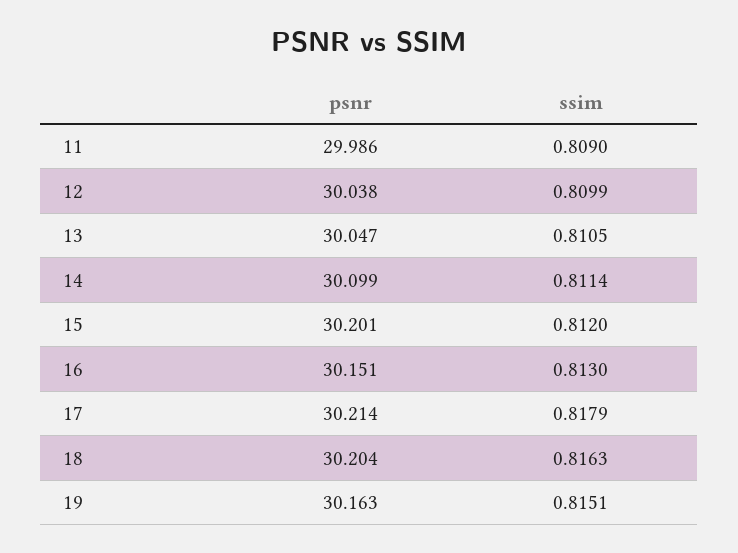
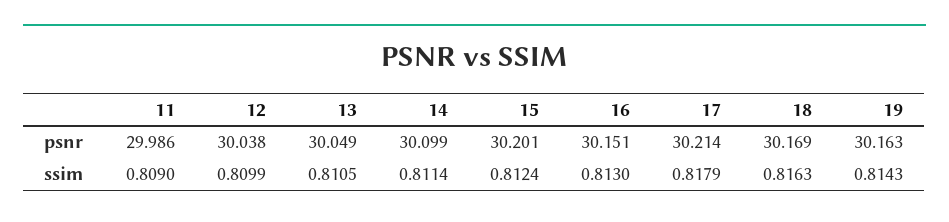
psnr, 13: 30.047 -> 30.049
ssim, 15: 0.812 -> 0.8124
psnr, 18: 30.204 -> 30.169
ssim, 19: 0.8151 -> 0.8143

